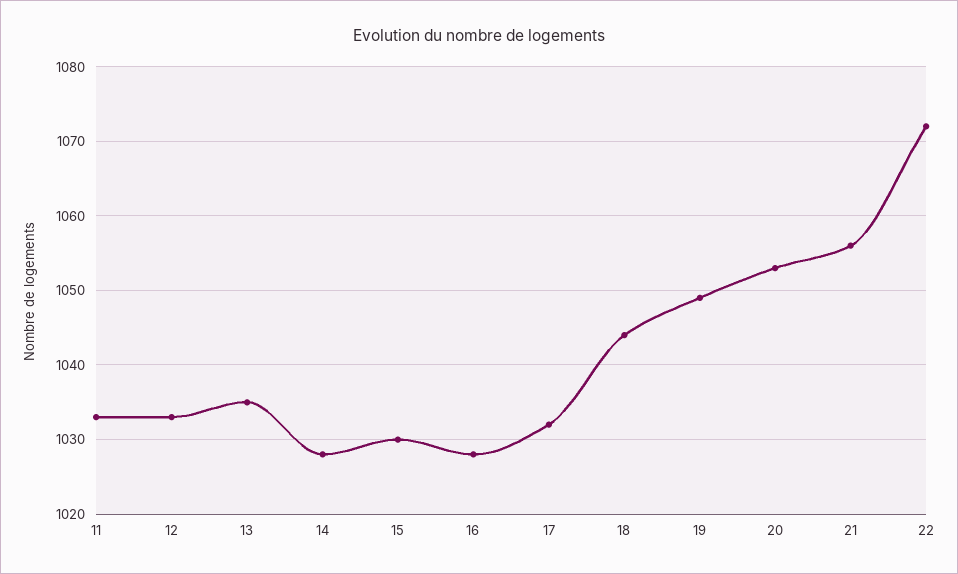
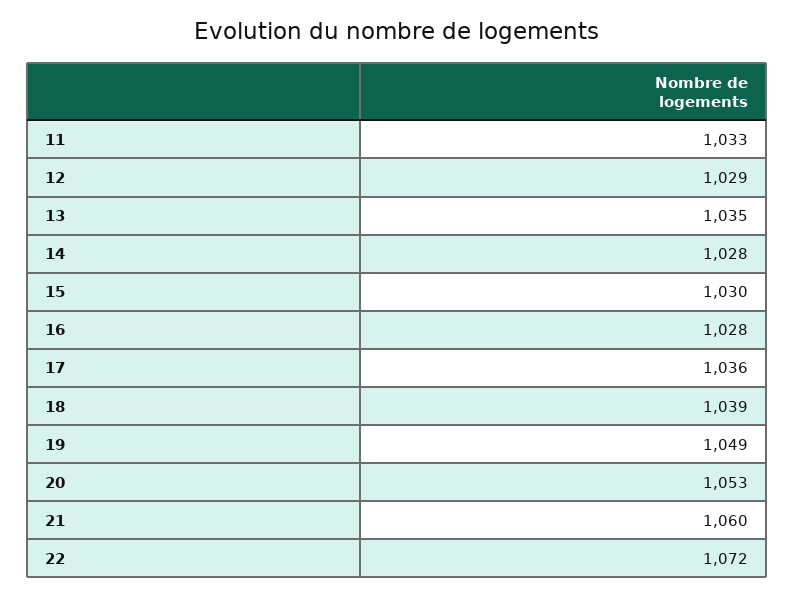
12: 1033 -> 1029
17: 1032 -> 1036
18: 1044 -> 1039
21: 1056 -> 1060

